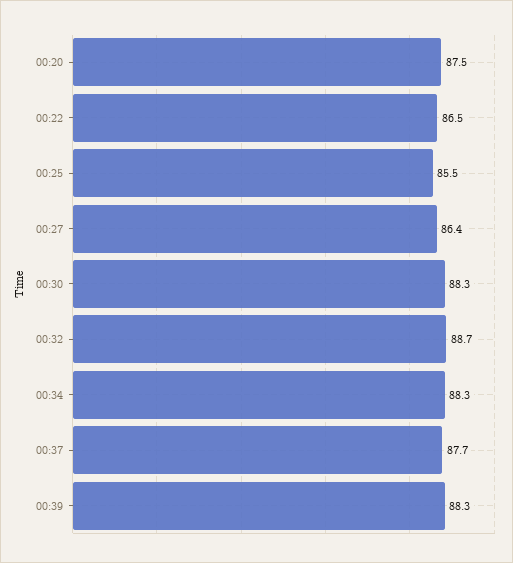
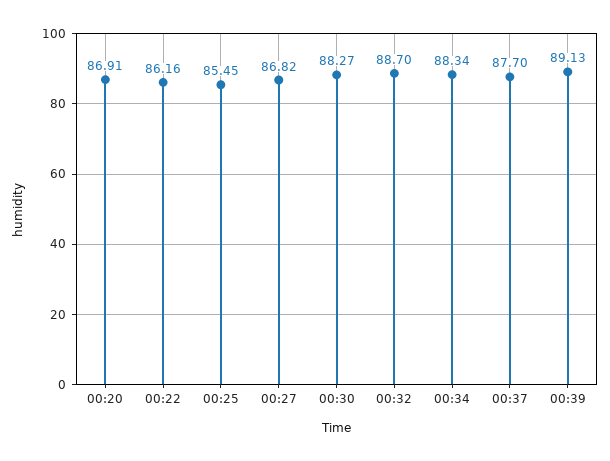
00:20: 87.5 -> 86.91
00:22: 86.5 -> 86.16
00:27: 86.4 -> 86.82
00:39: 88.3 -> 89.13

